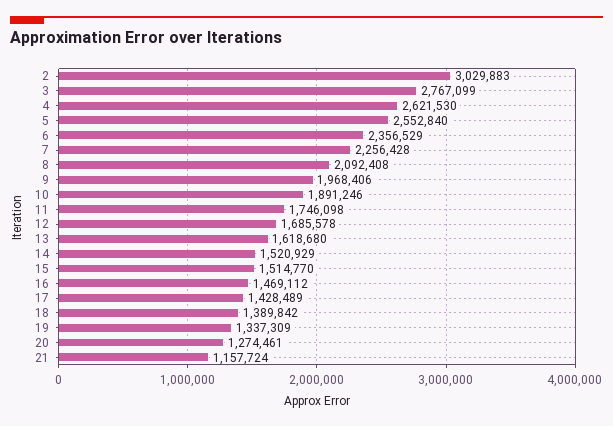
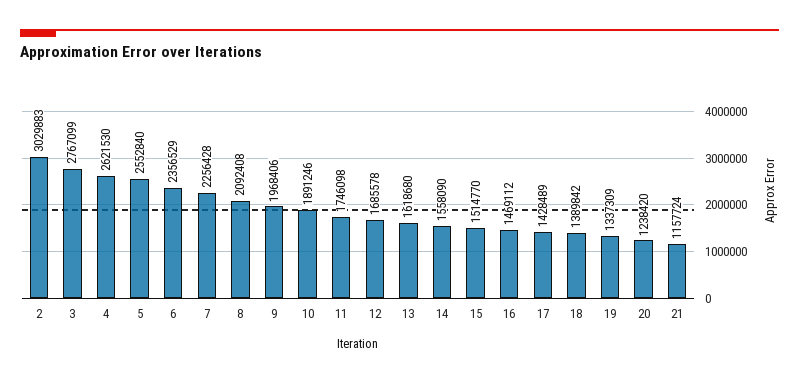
14: 1520929 -> 1558090
20: 1274461 -> 1238420

